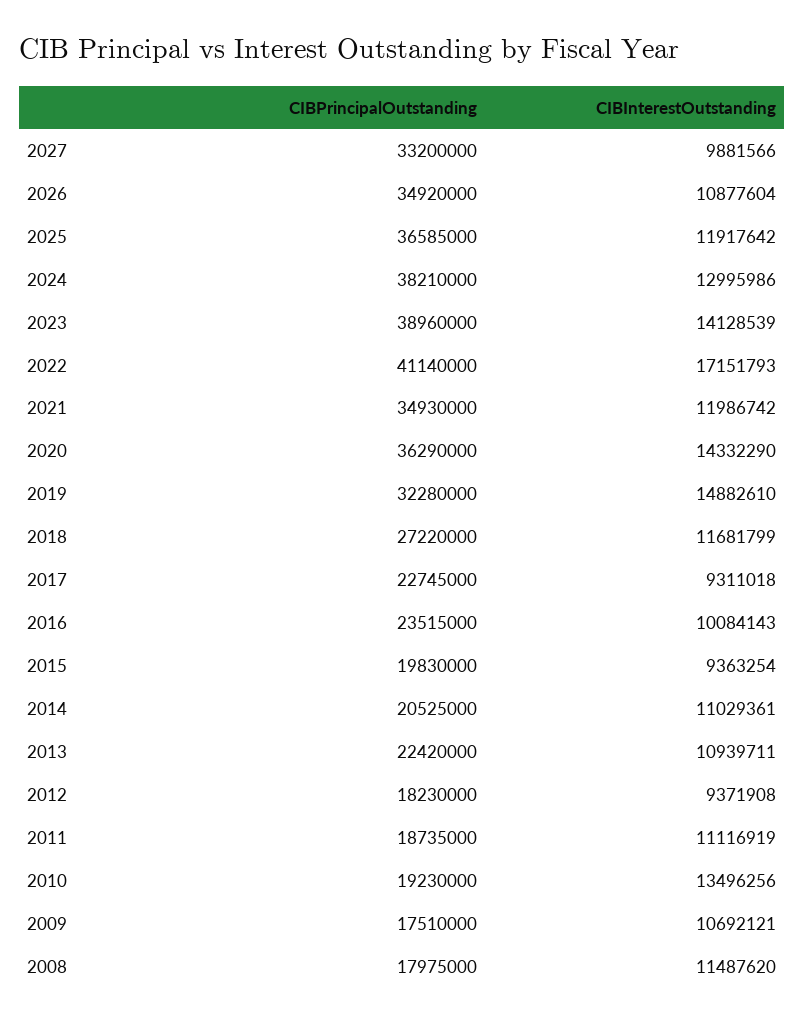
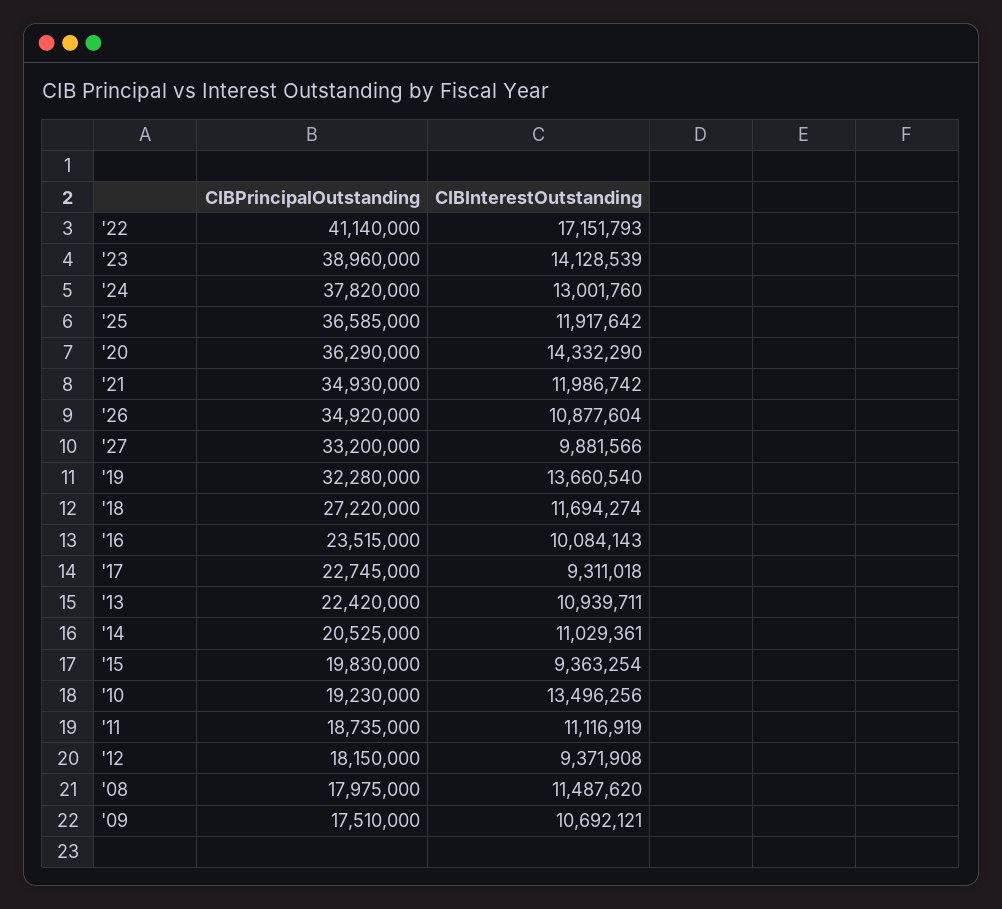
CIBPrincipalOutstanding, 2024: 38210000 -> 37820000
CIBInterestOutstanding, 2024: 12995986 -> 13001760
CIBInterestOutstanding, 2019: 14882610 -> 13660540
CIBInterestOutstanding, 2018: 11681799 -> 11694274
CIBPrincipalOutstanding, 2012: 18230000 -> 18150000

